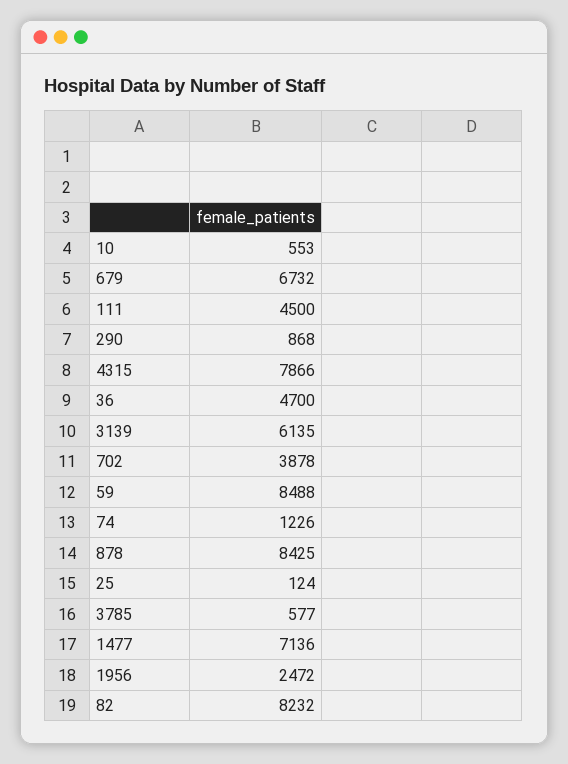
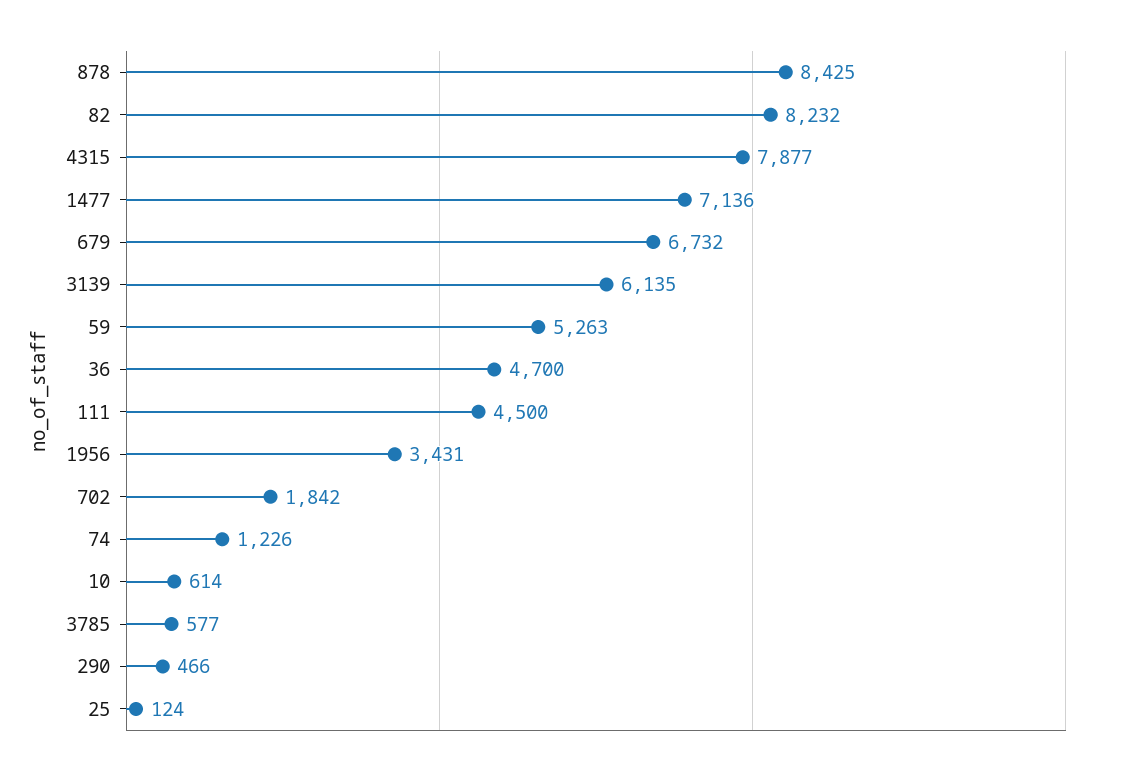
10: 553 -> 614
290: 868 -> 466
4315: 7866 -> 7877
702: 3878 -> 1842
59: 8488 -> 5263
1956: 2472 -> 3431

